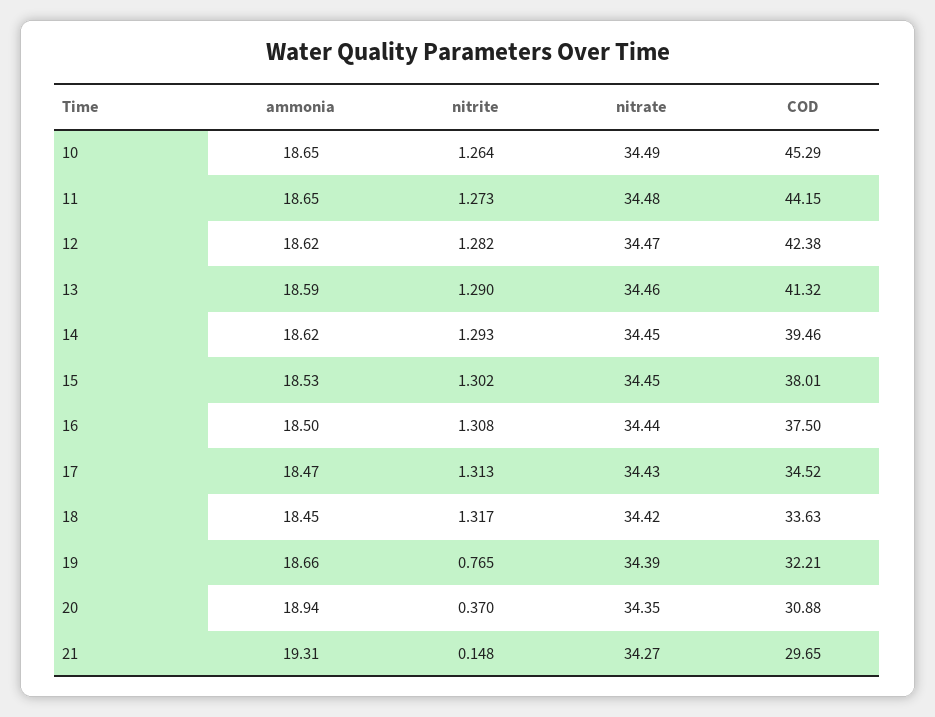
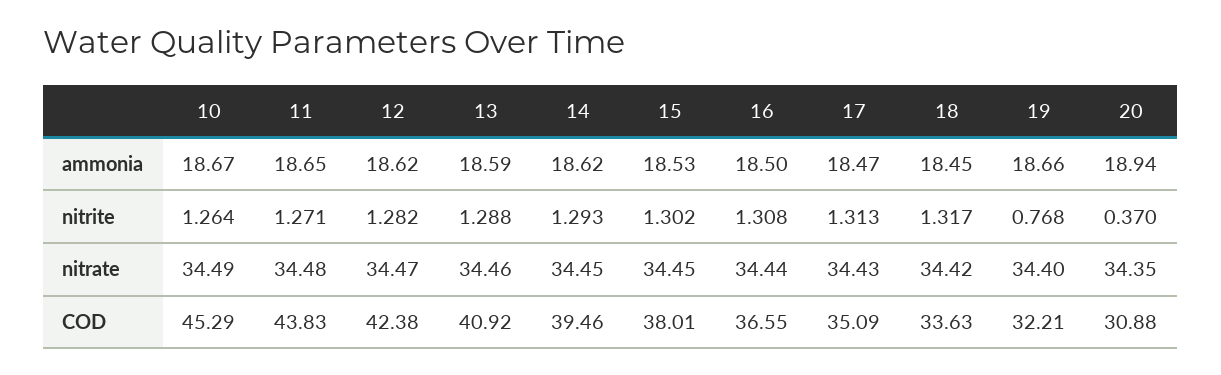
ammonia, 10: 18.65 -> 18.67
nitrite, 11: 1.273 -> 1.271
COD, 11: 44.15 -> 43.83
nitrite, 13: 1.29 -> 1.288
COD, 13: 41.32 -> 40.92
COD, 16: 37.5 -> 36.55
COD, 17: 34.52 -> 35.09
nitrite, 19: 0.765 -> 0.768
nitrate, 19: 34.39 -> 34.4
ammonia, 21: 19.31 -> none
nitrite, 21: 0.148 -> none
nitrate, 21: 34.27 -> none
COD, 21: 29.65 -> none

